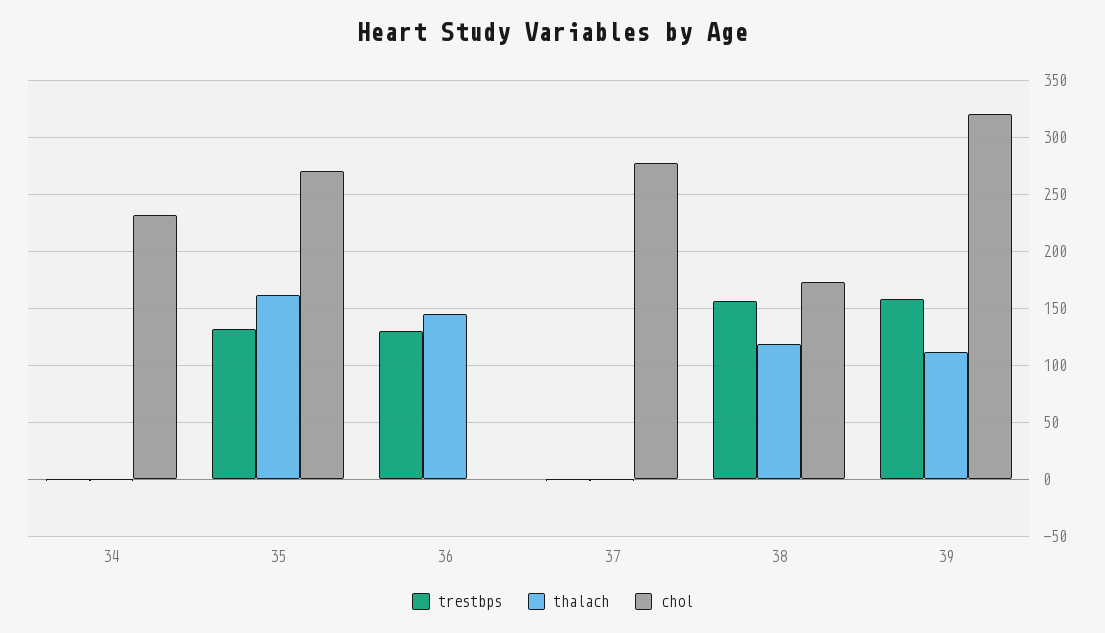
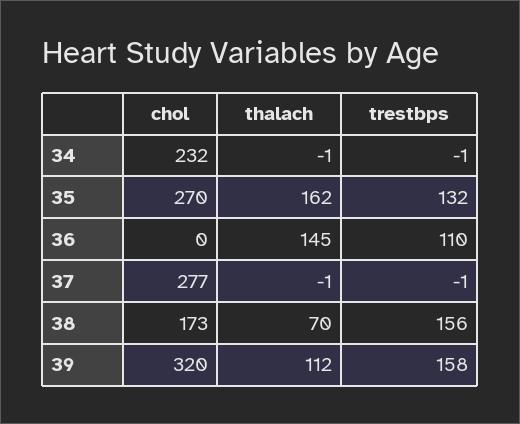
trestbps, 36: 130 -> 110
thalach, 38: 120 -> 70

